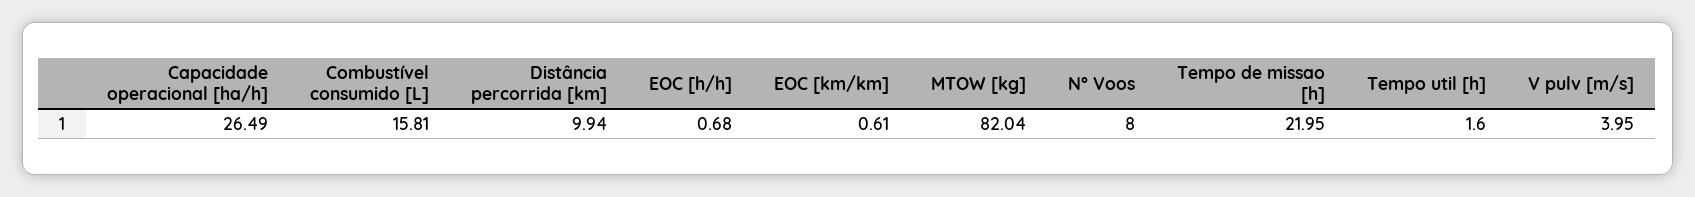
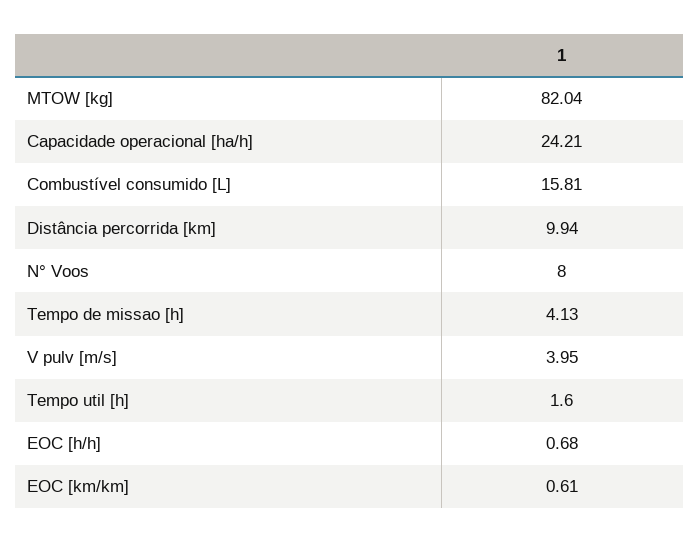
Capacidade operacional [ha/h]: 26.49 -> 24.21
Tempo de missao [h]: 21.95 -> 4.13

